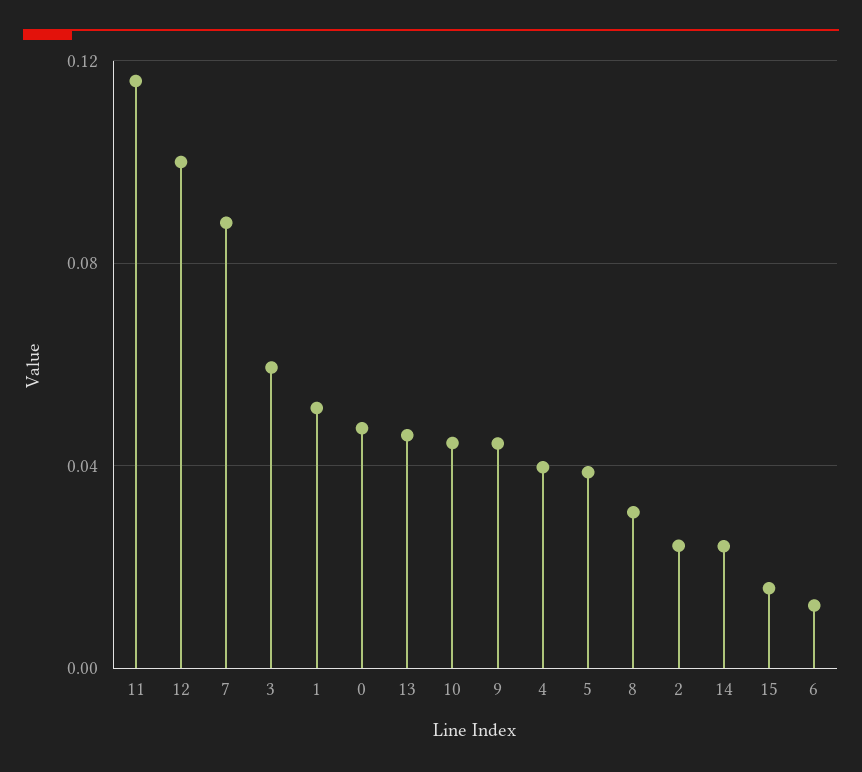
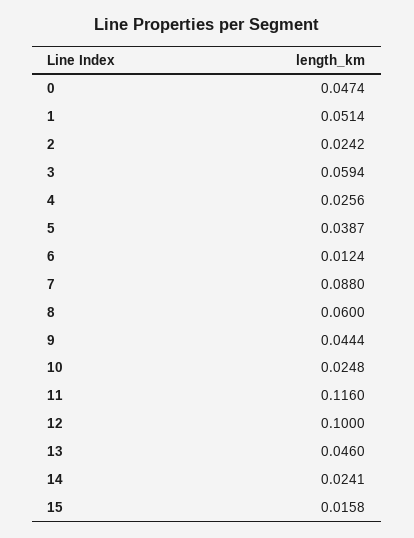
10: 0.045 -> 0.0248
4: 0.04 -> 0.0256
8: 0.03 -> 0.06

